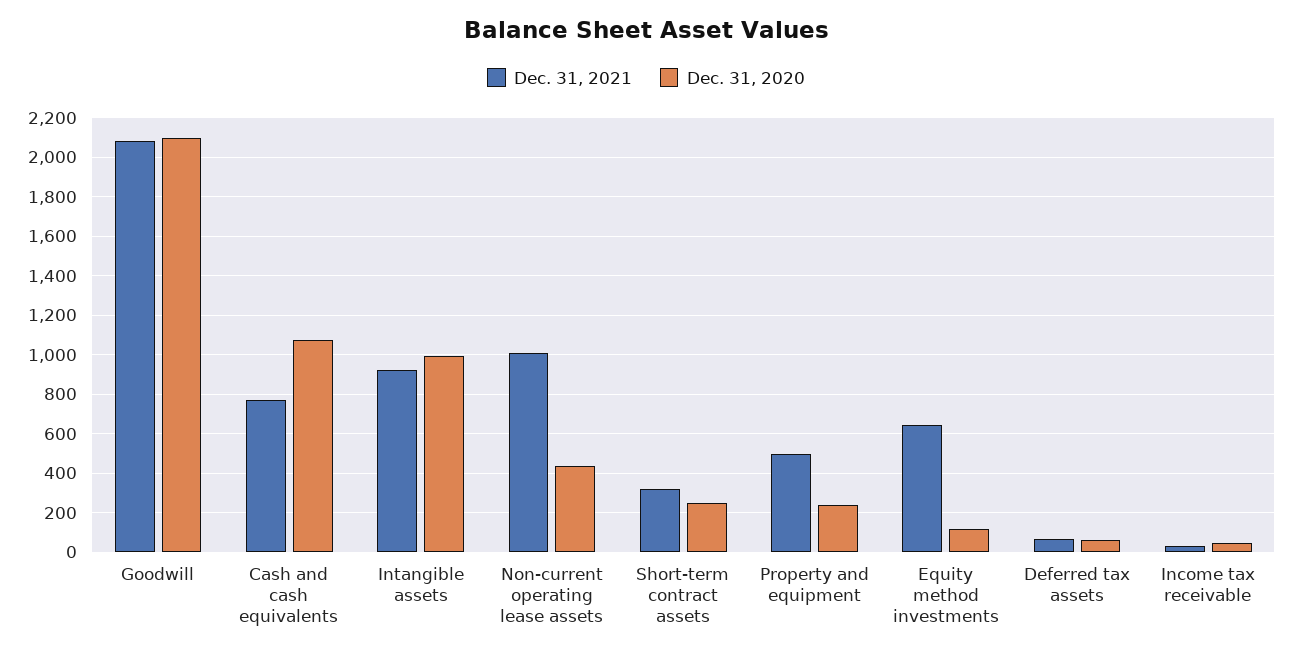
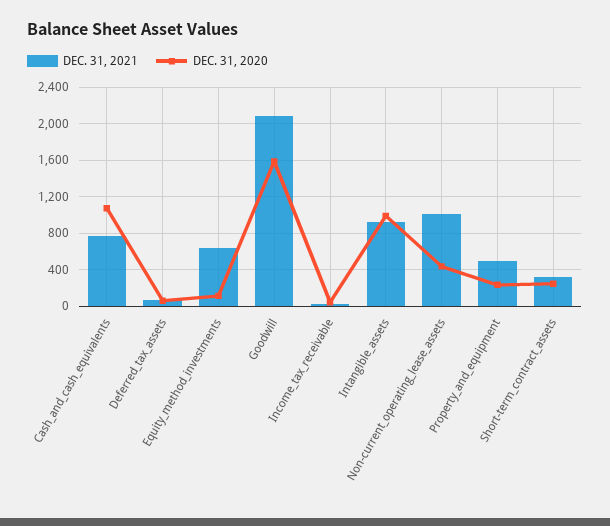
Dec. 31, 2020, Goodwill: 2100 -> 1600

